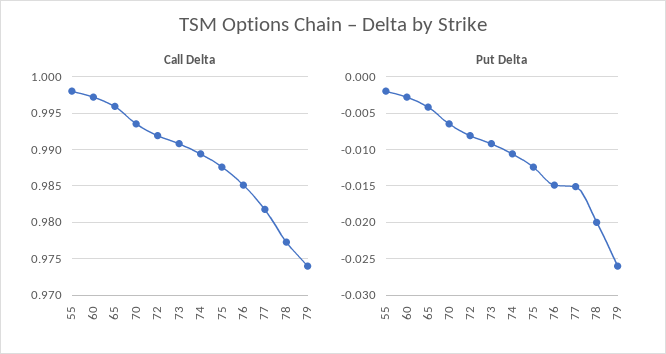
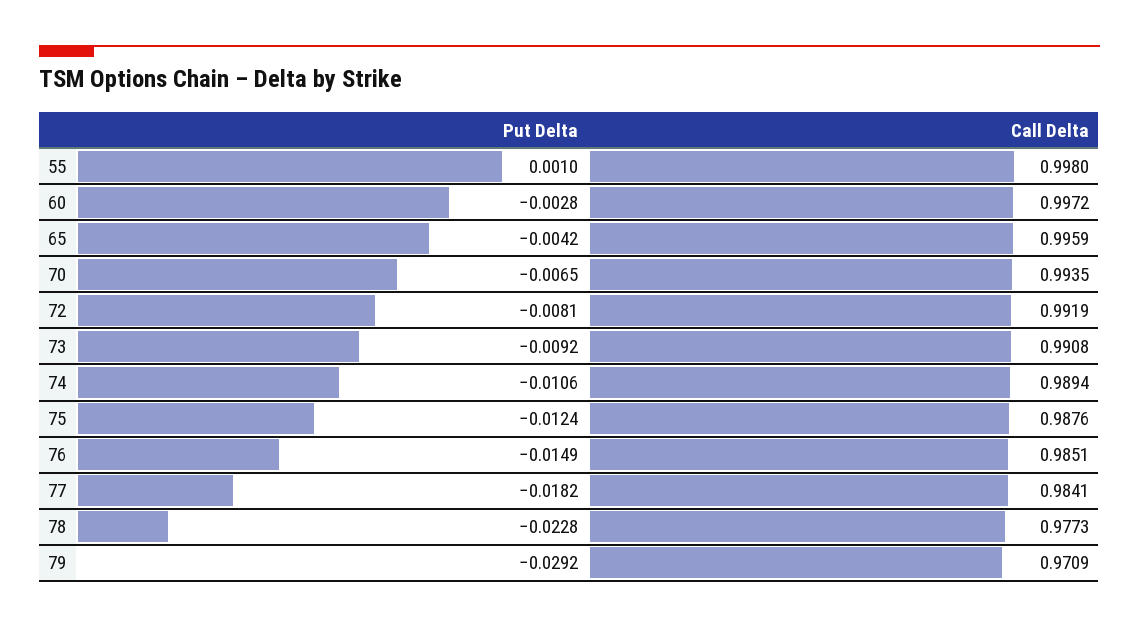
Call Delta, 77: 0.982 -> 0.9841
Call Delta, 79: 0.974 -> 0.9709
Put Delta, 55: -0.002 -> 0.001
Put Delta, 77: -0.015 -> -0.0182
Put Delta, 78: -0.02 -> -0.0228
Put Delta, 79: -0.026 -> -0.0292

